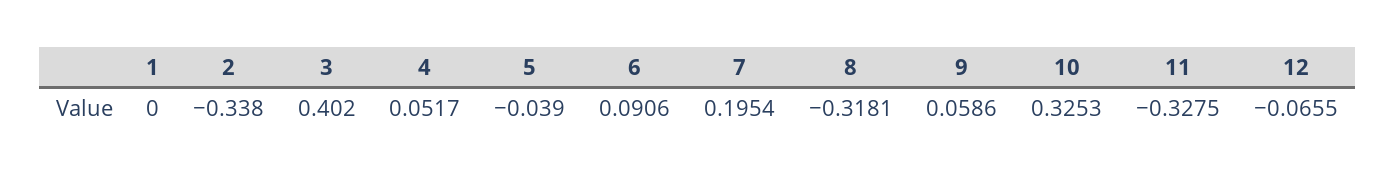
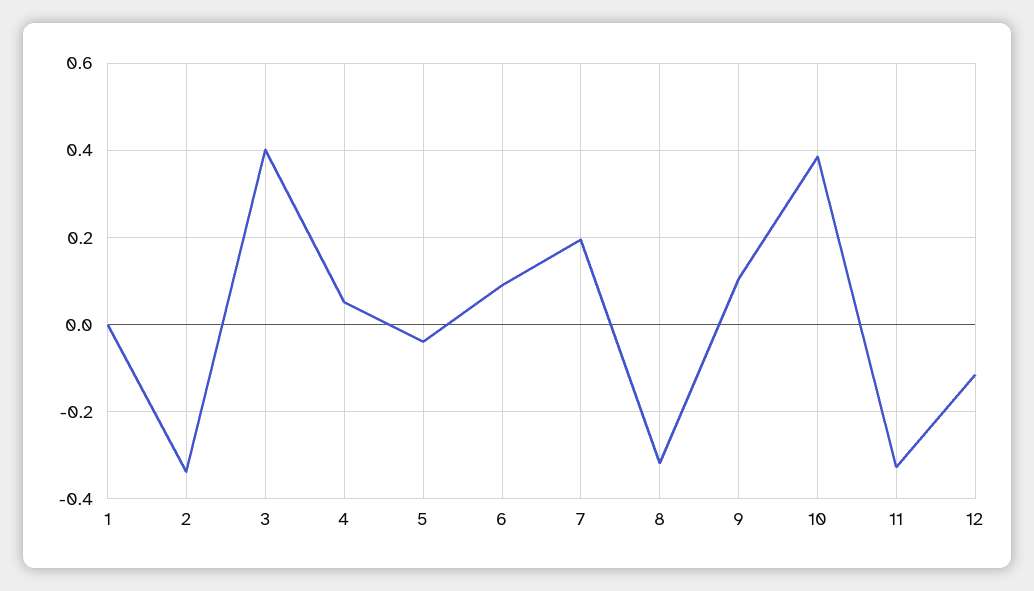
9: 0.0586 -> 0.1
10: 0.3253 -> 0.38
12: -0.0655 -> -0.12

